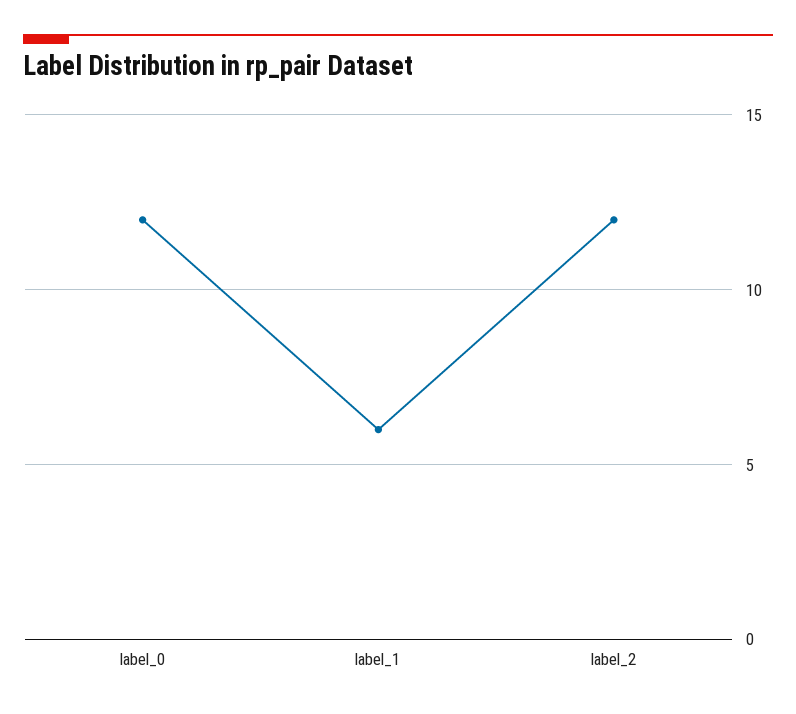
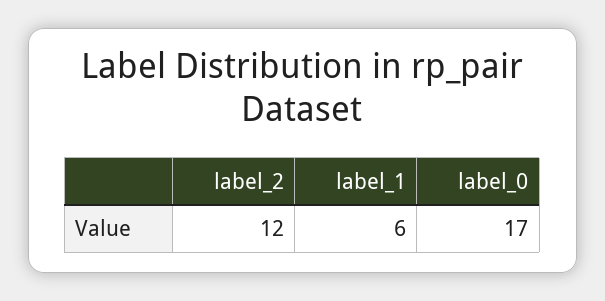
label_0: 12 -> 17

